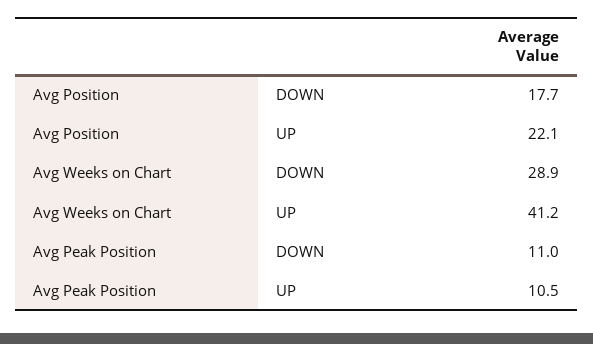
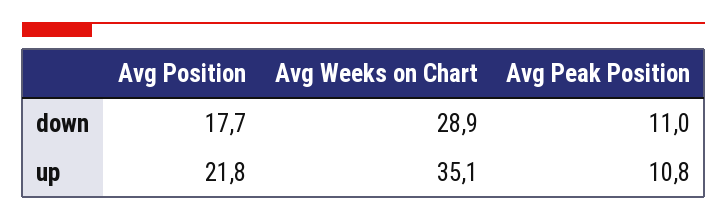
Avg Position, UP: 22.1 -> 21.8
Avg Weeks on Chart, UP: 41.2 -> 35.1
Avg Peak Position, UP: 10.5 -> 10.8

